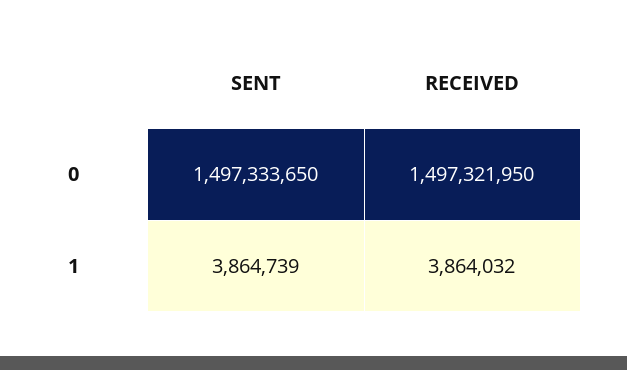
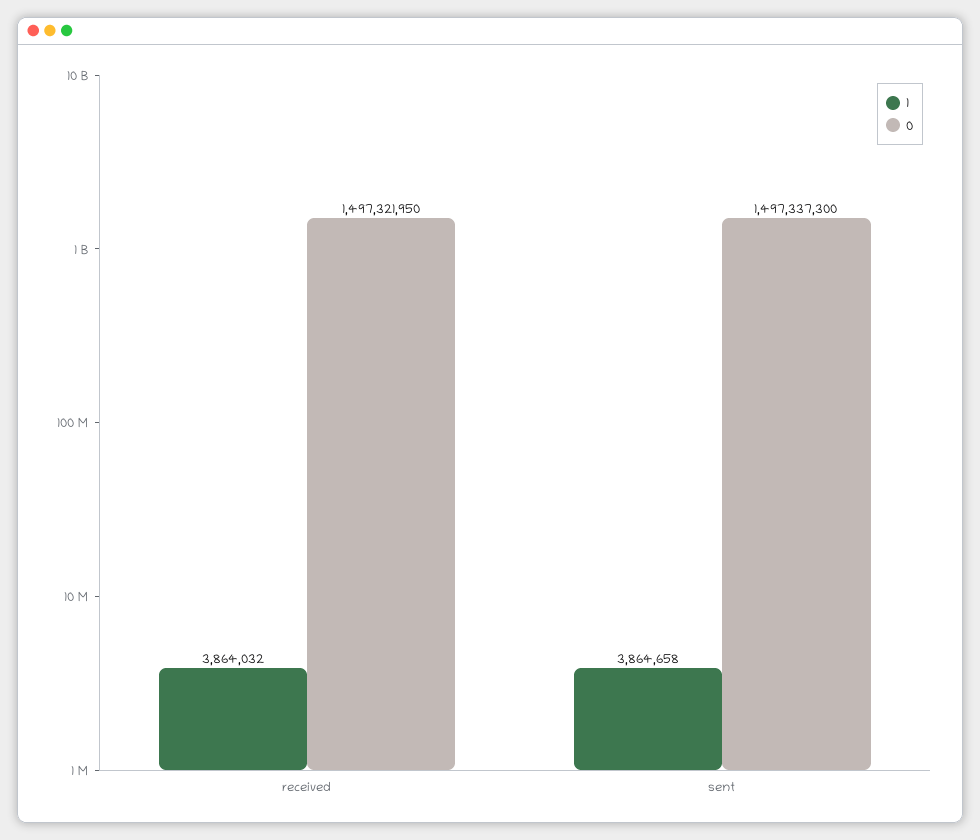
0, SENT: 1497333650 -> 1497337300
1, SENT: 3864739 -> 3864658

